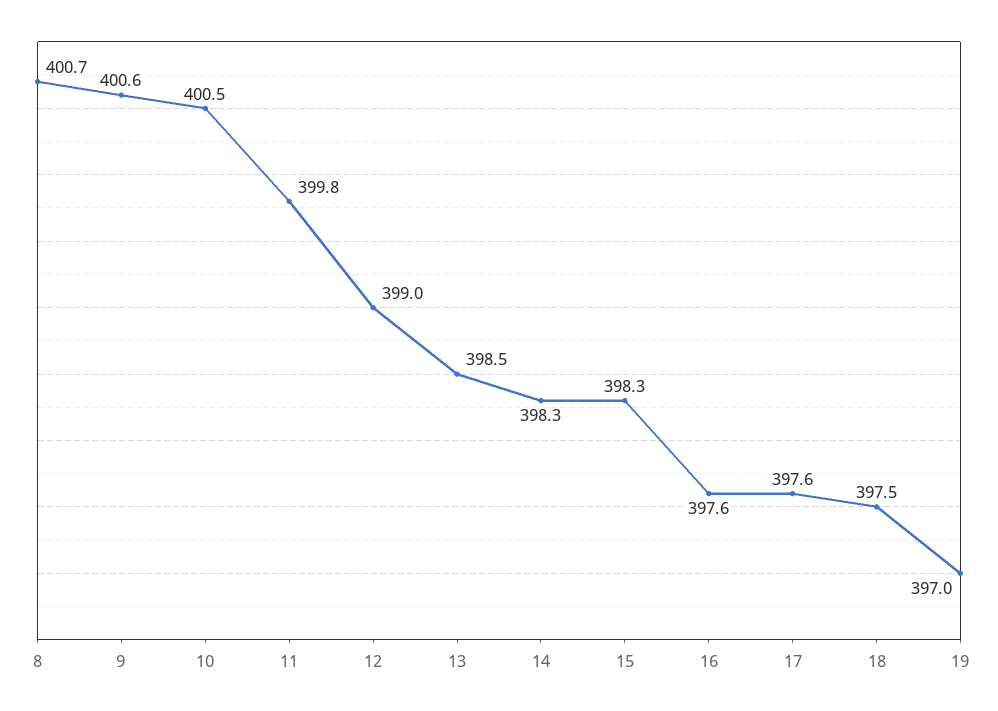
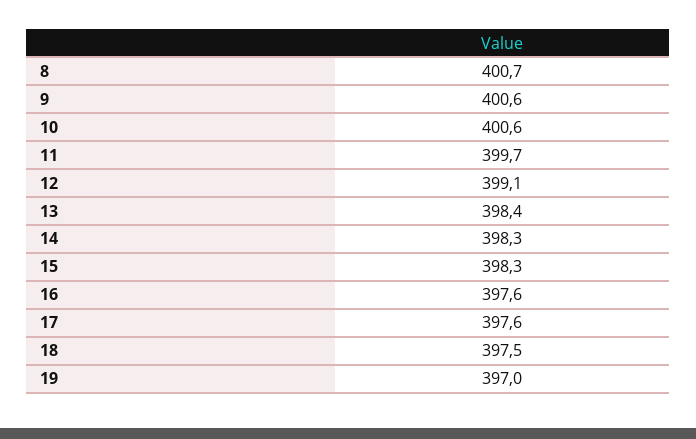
10: 400.5 -> 400.6
11: 399.8 -> 399.7
12: 399 -> 399.1
13: 398.5 -> 398.4

